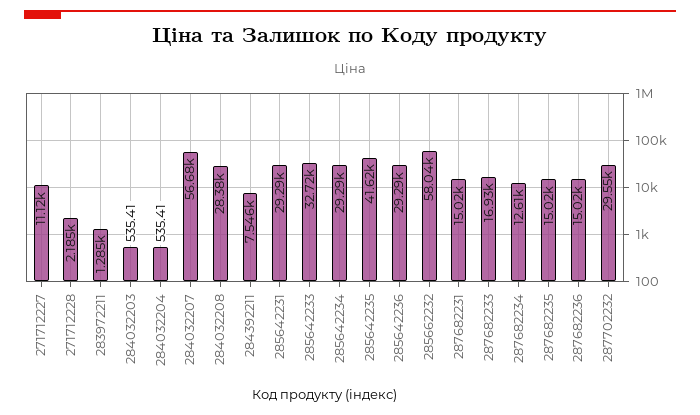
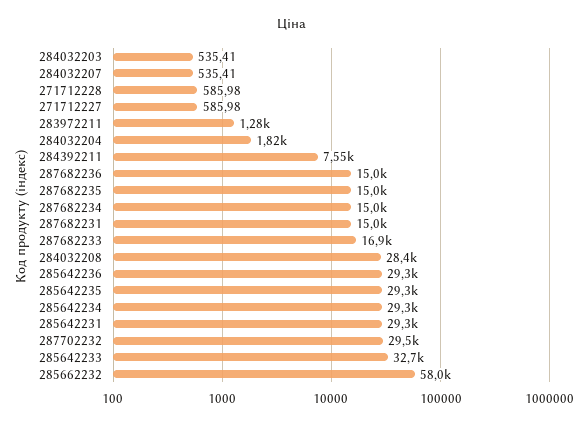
271712227: 11120 -> 585.98
271712228: 2185 -> 585.98
284032204: 535.41 -> 1820
284032207: 56680 -> 535.41
285642235: 41620 -> 29300
287682234: 12610 -> 15000

